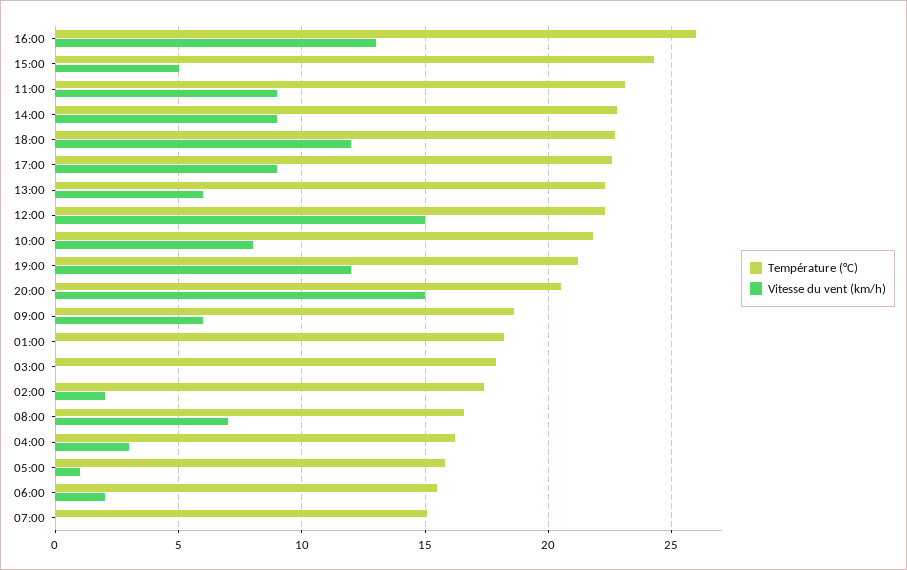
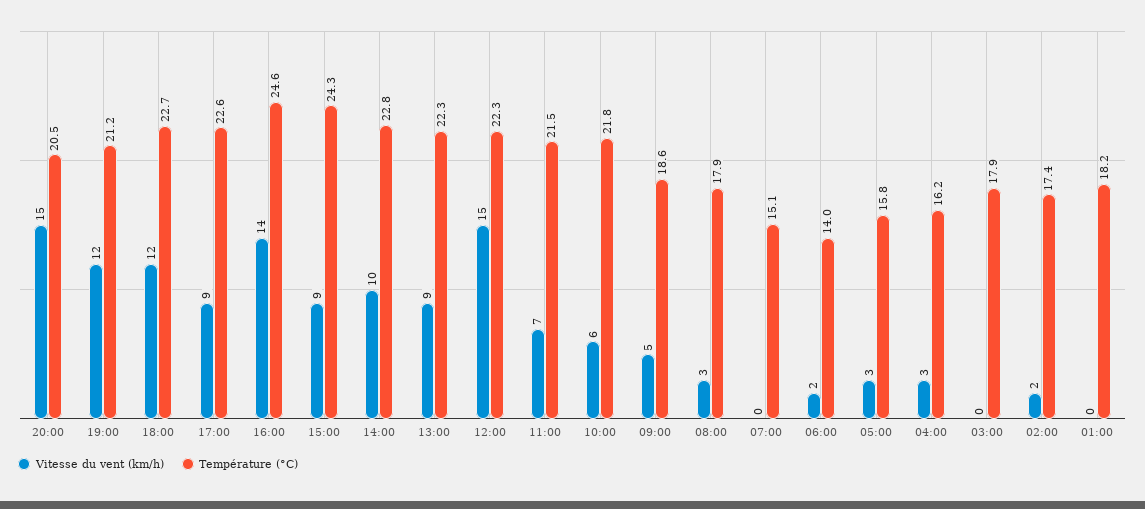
Température (°C), 16:00: 26 -> 24.6
Vitesse du vent (km/h), 16:00: 13 -> 14
Vitesse du vent (km/h), 15:00: 5 -> 9
Température (°C), 11:00: 23 -> 21.5
Vitesse du vent (km/h), 11:00: 9 -> 7
Vitesse du vent (km/h), 14:00: 9 -> 10
Vitesse du vent (km/h), 13:00: 6 -> 9
Vitesse du vent (km/h), 10:00: 8 -> 6
Vitesse du vent (km/h), 09:00: 6 -> 5
Température (°C), 08:00: 16.5 -> 17.9
Vitesse du vent (km/h), 08:00: 7 -> 3
Vitesse du vent (km/h), 05:00: 1 -> 3
Température (°C), 06:00: 15.5 -> 14

